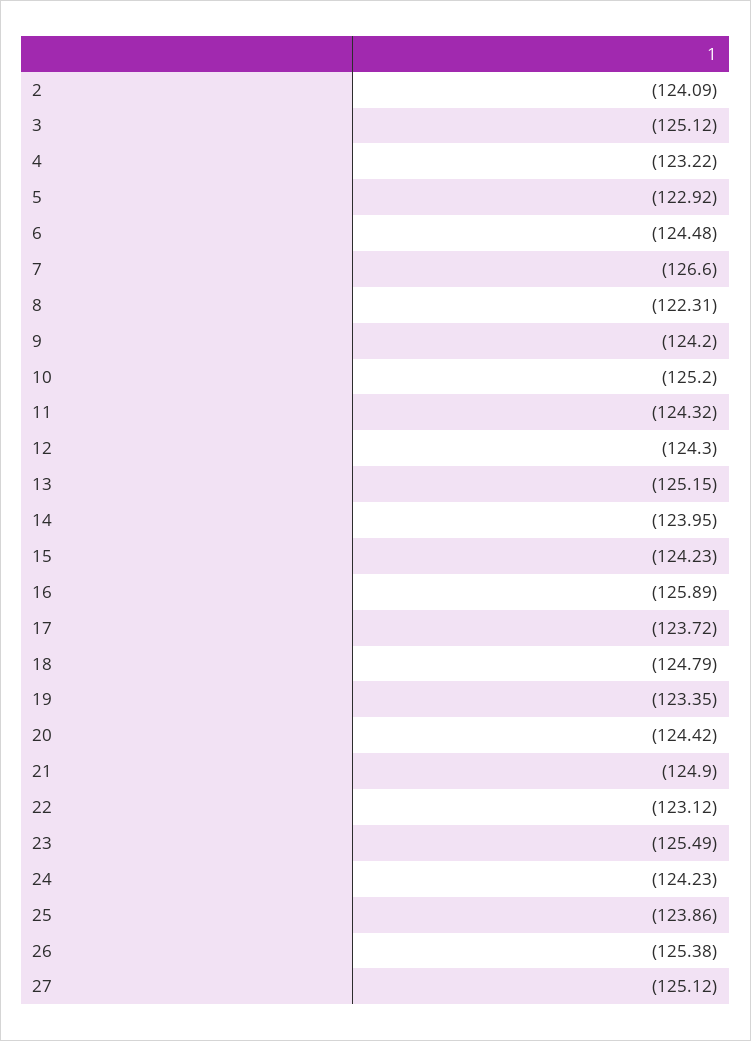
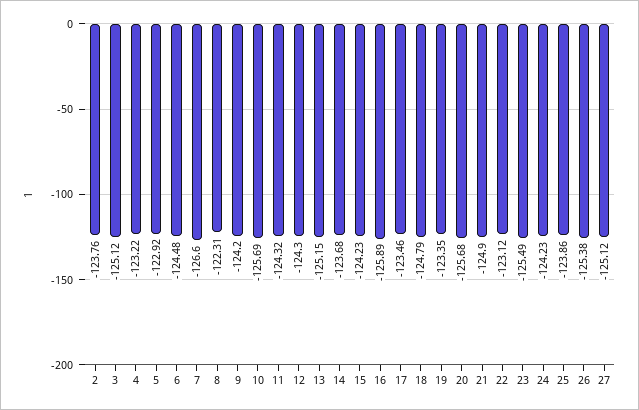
2: -124.09 -> -123.76
10: -125.2 -> -125.69
14: -123.95 -> -123.68
17: -123.72 -> -123.46
20: -124.42 -> -125.68

